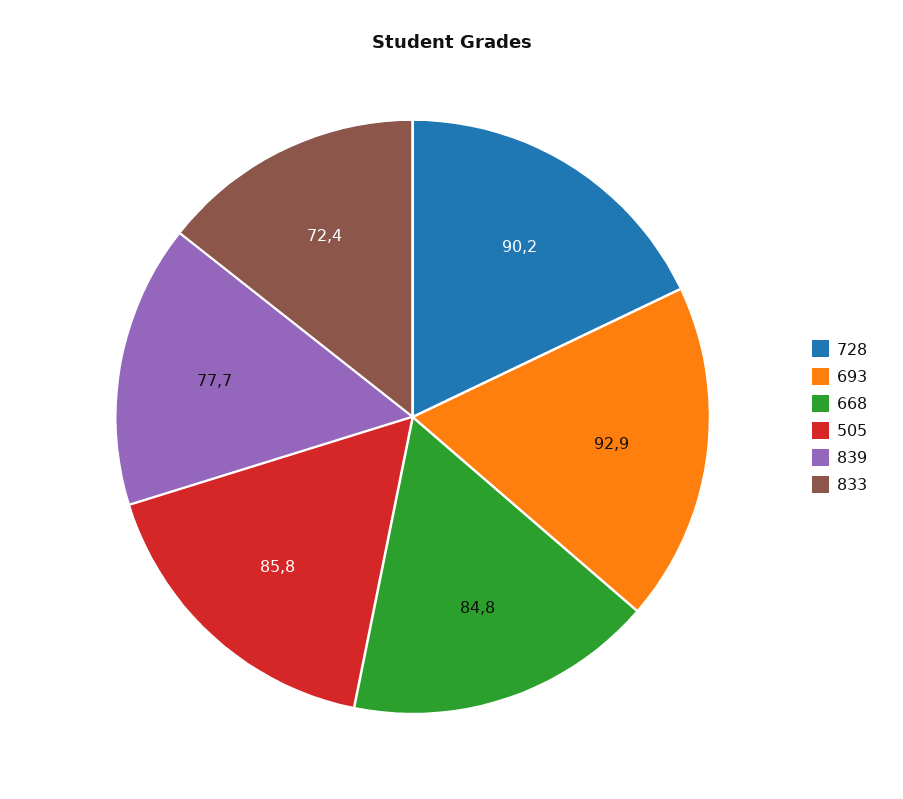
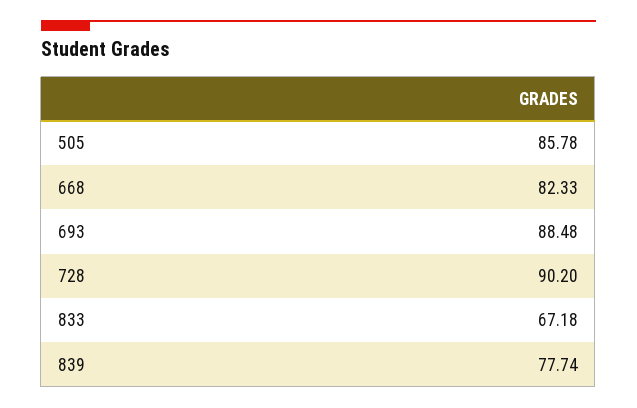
693: 92.9 -> 88.48
668: 84.8 -> 82.33
833: 72.4 -> 67.18

